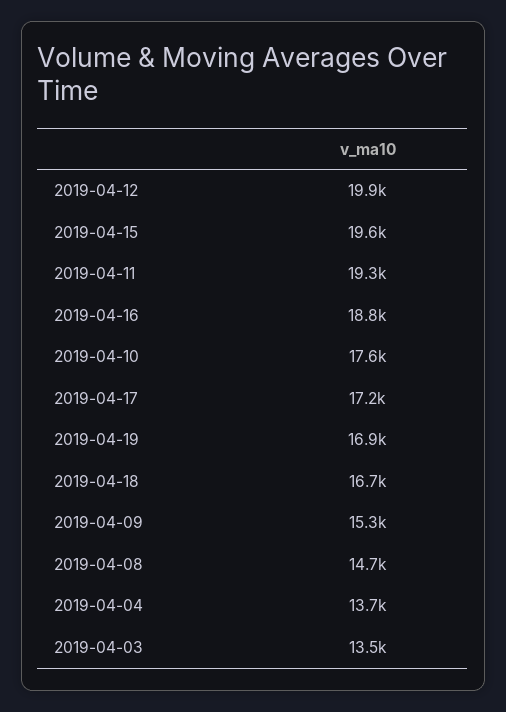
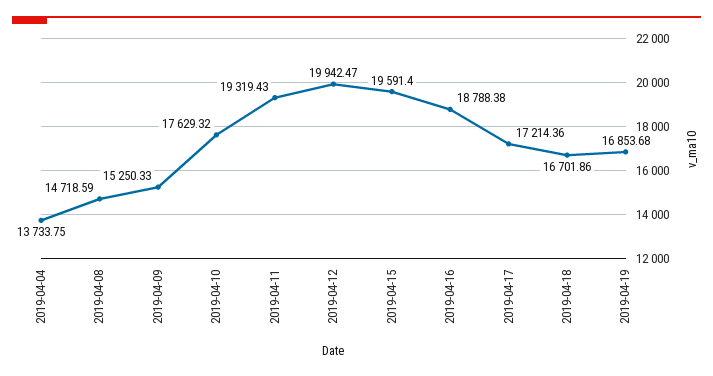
2019-04-03: 13500 -> none

